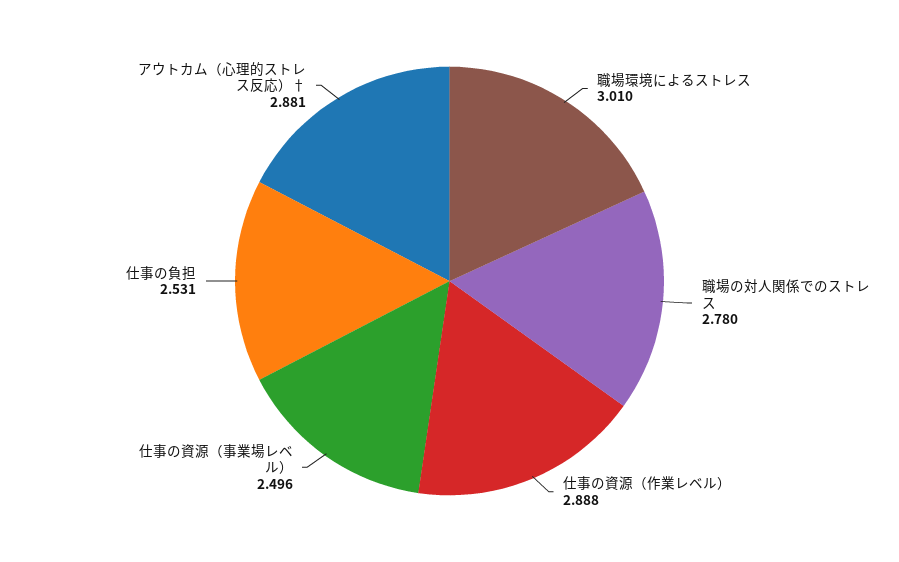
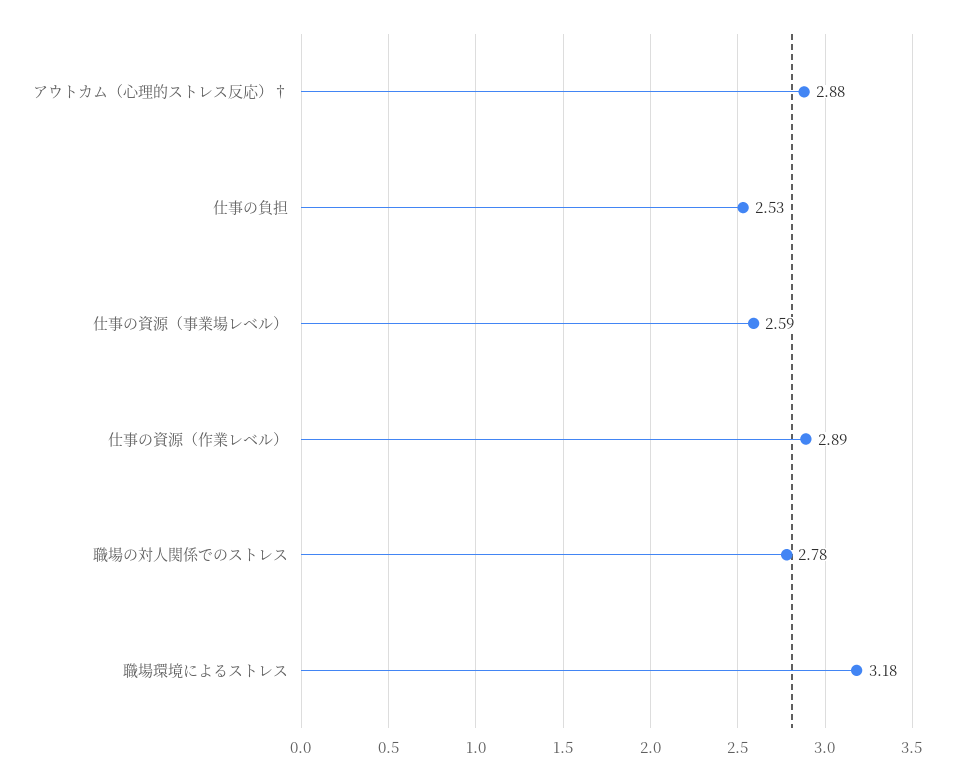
職場環境によるストレス: 3.01 -> 3.18
仕事の資源（事業場レベル）: 2.496 -> 2.59

